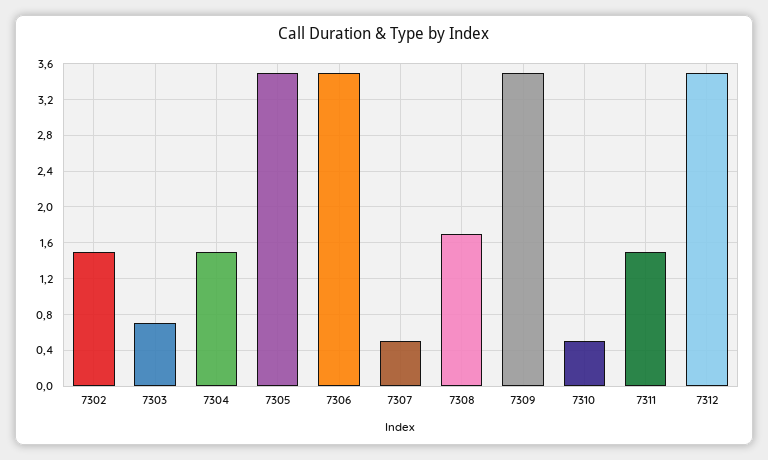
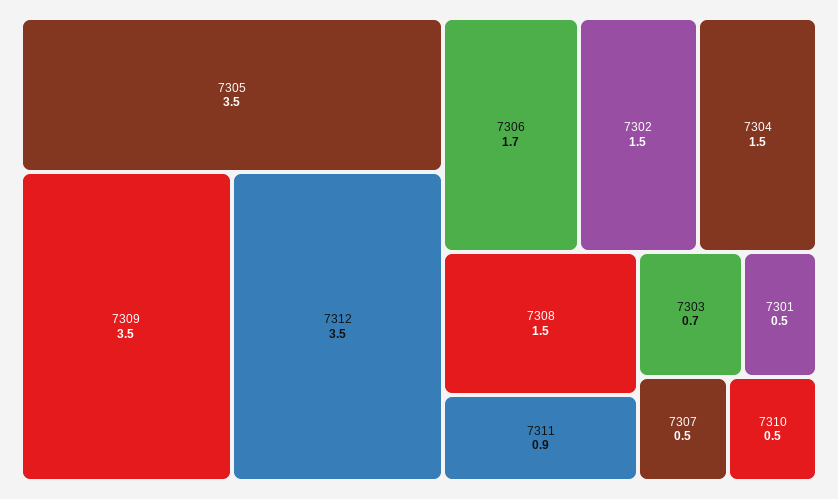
7306: 3.5 -> 1.7
7308: 1.7 -> 1.5
7311: 1.5 -> 0.9
7301: none -> 0.5

